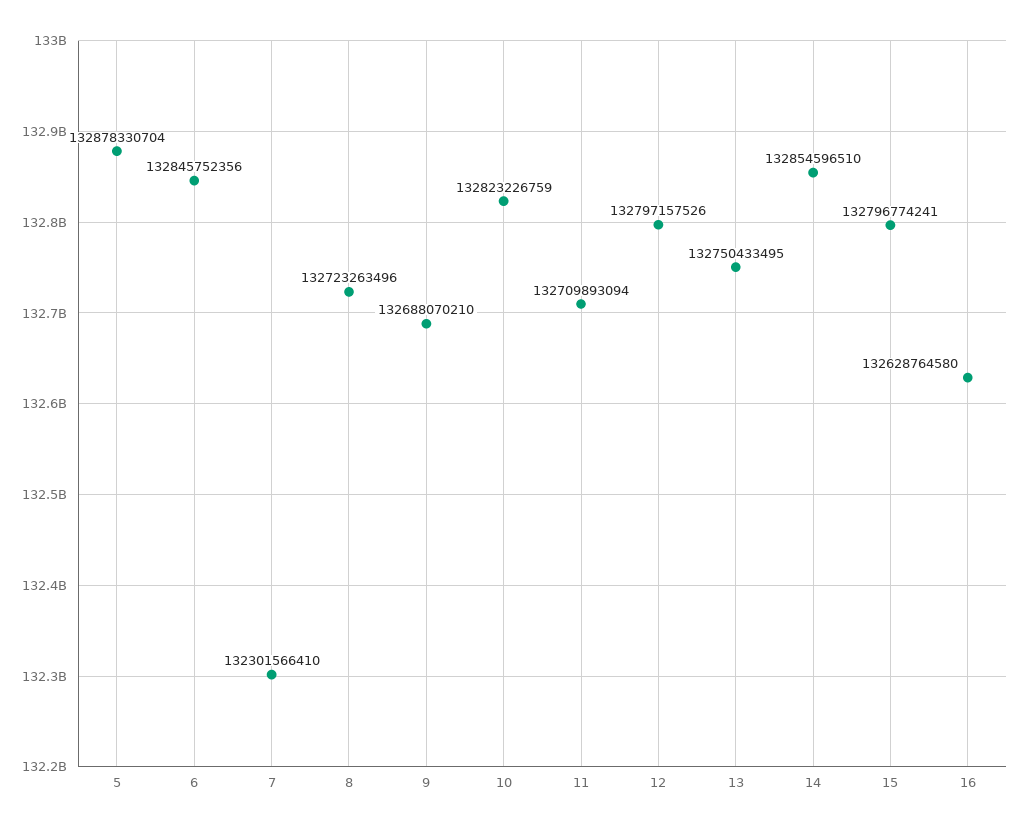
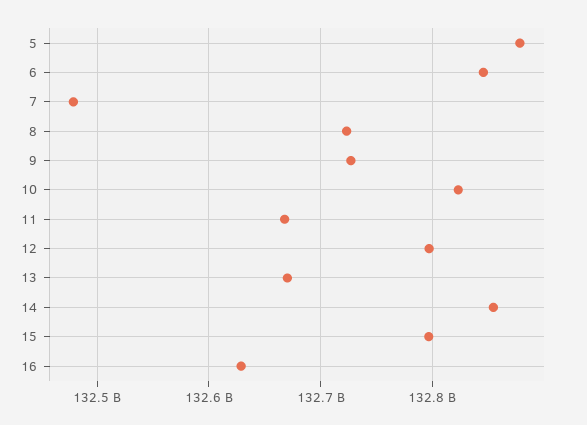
7: 132301566410 -> 132480000000
9: 132688070210 -> 132730000000
11: 132709893094 -> 132670000000
13: 132750433495 -> 132670000000

